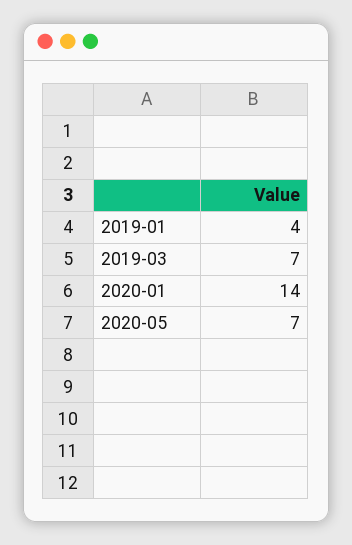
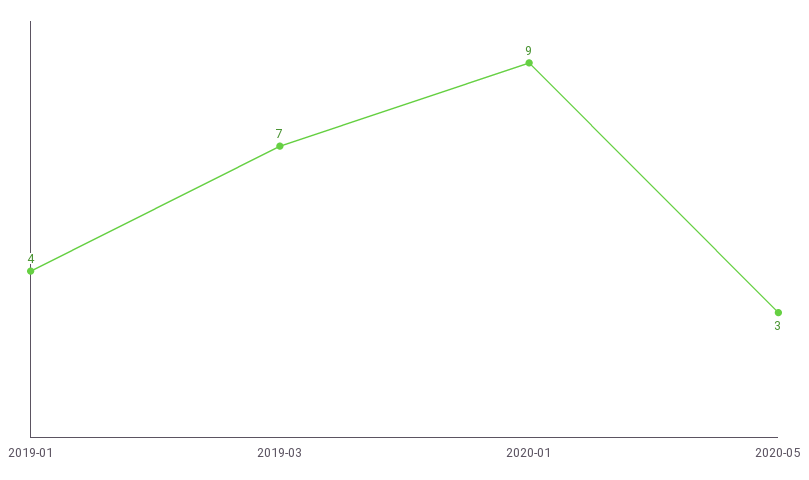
2020-01: 14 -> 9
2020-05: 7 -> 3

